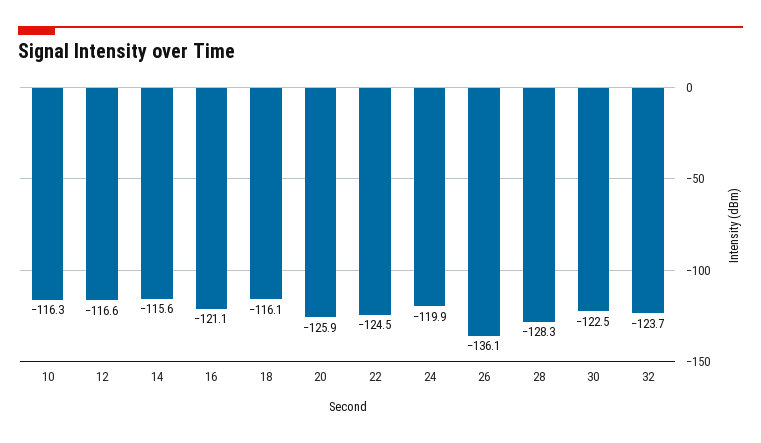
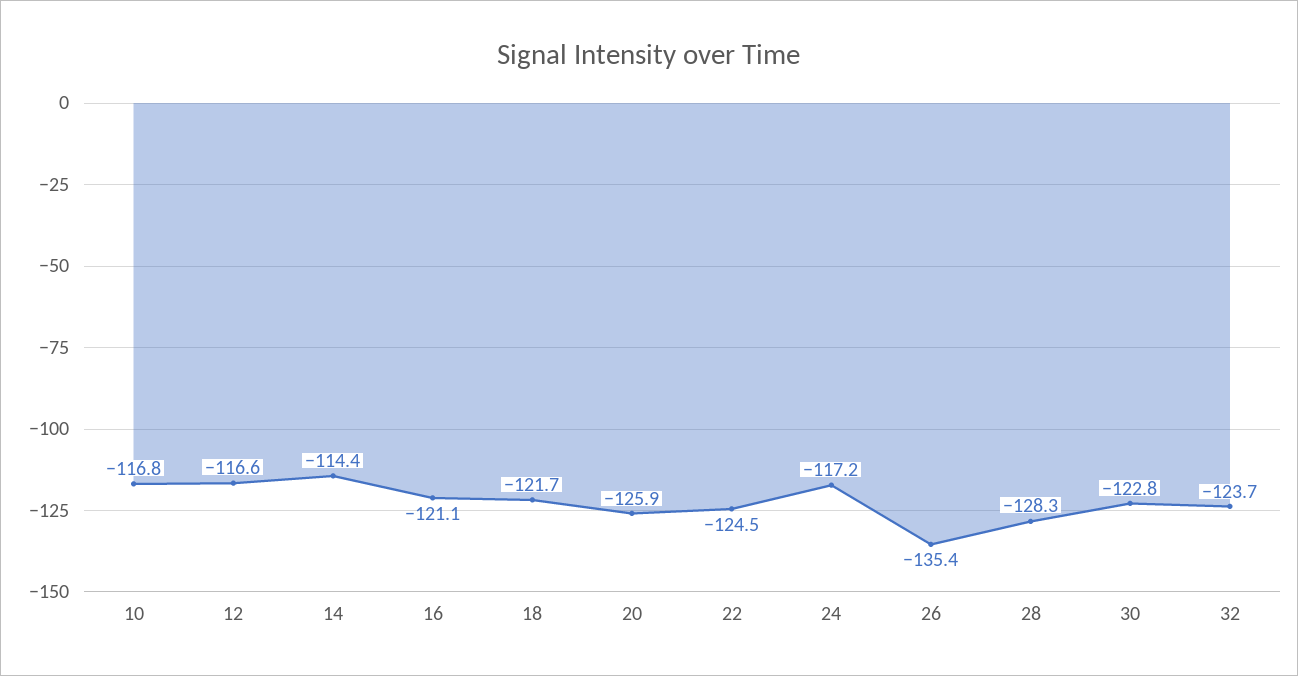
10: -116.3 -> -116.8
14: -115.6 -> -114.4
18: -116.1 -> -121.7
24: -119.9 -> -117.2
26: -136.1 -> -135.4
30: -122.5 -> -122.8

